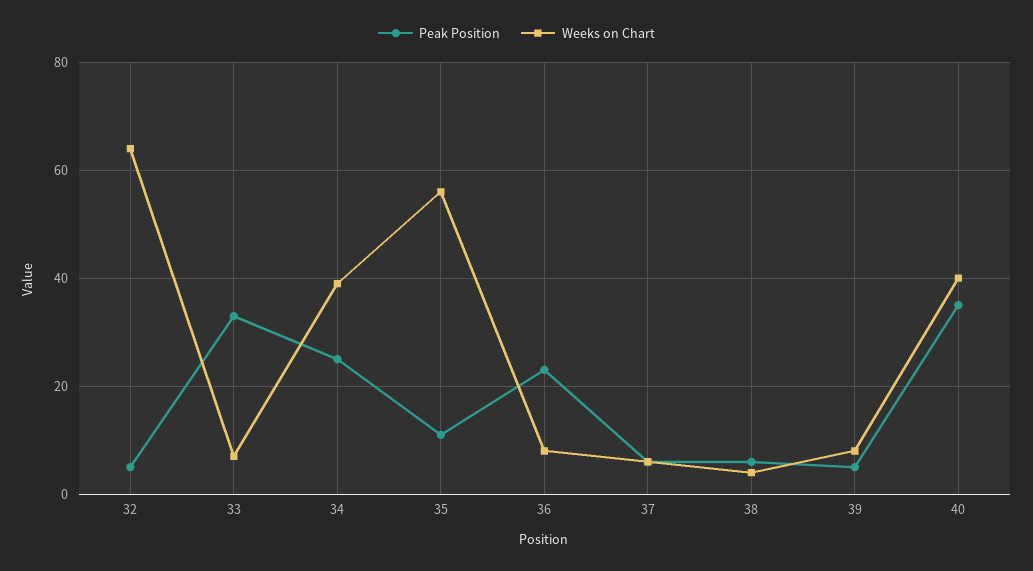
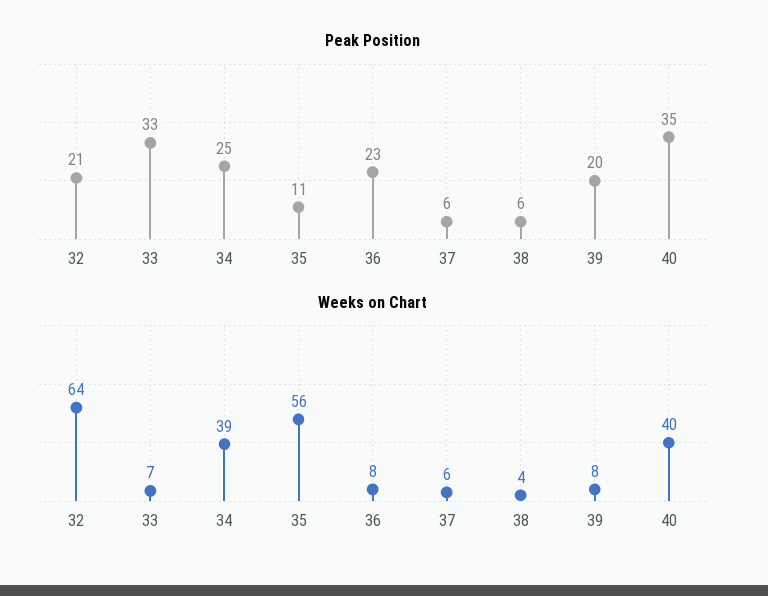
Peak Position, 32: 5 -> 21
Peak Position, 39: 5 -> 20

